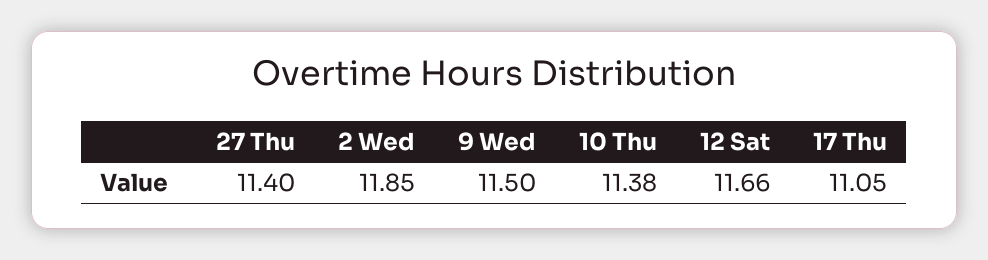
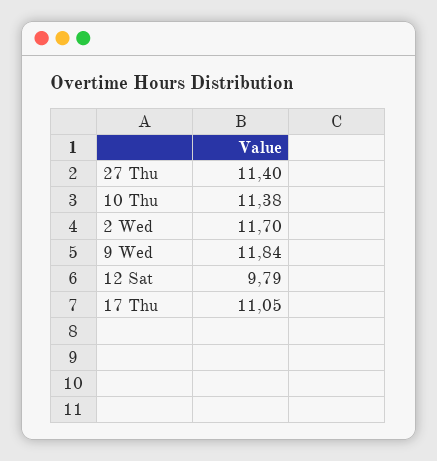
2 Wed: 11.85 -> 11.7
9 Wed: 11.5 -> 11.84
12 Sat: 11.66 -> 9.79

